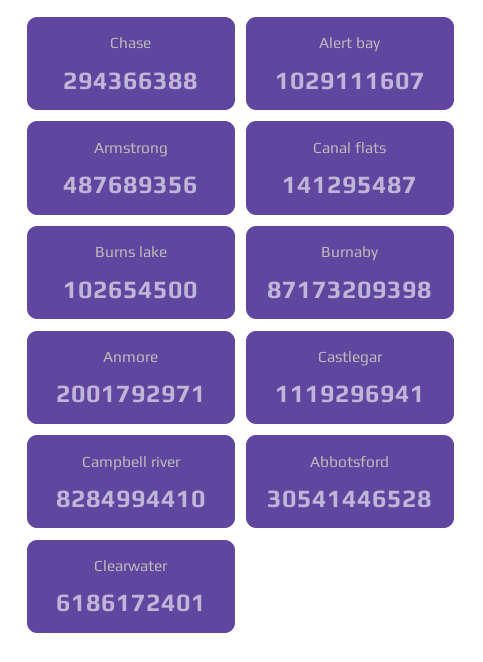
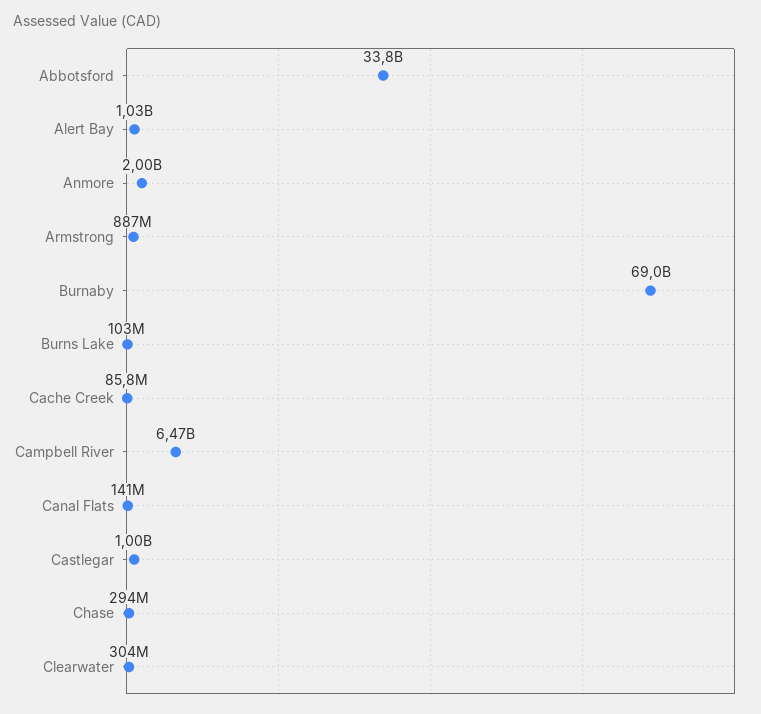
Armstrong: 487689356 -> 887000000
Burnaby: 87173209398 -> 69000000000
Castlegar: 1119296941 -> 1000000000
Campbell river: 8284994410 -> 6470000000
Abbotsford: 30541446528 -> 33800000000
Clearwater: 6186172401 -> 304000000
Cache Creek: none -> 85800000

